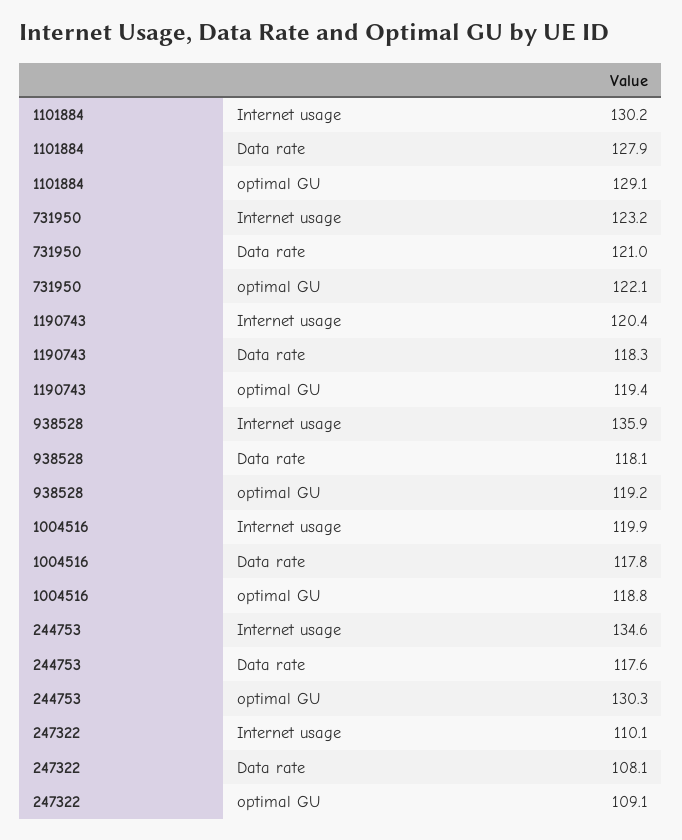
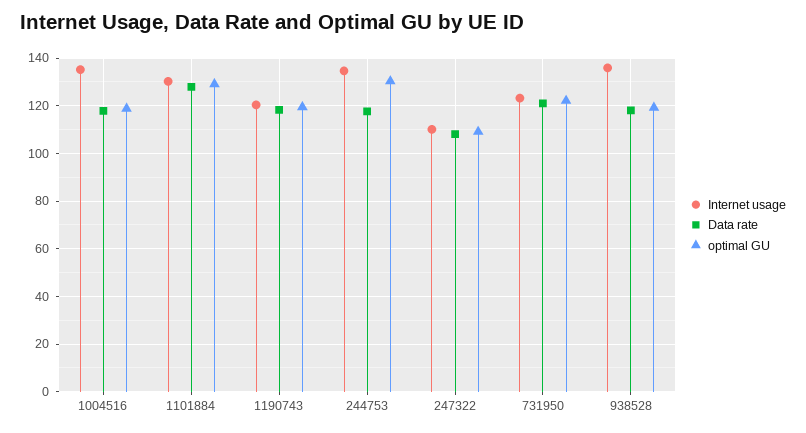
Internet usage, 1004516: 119.9 -> 135

